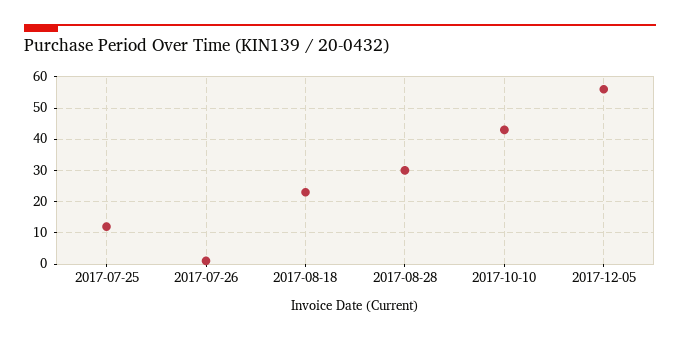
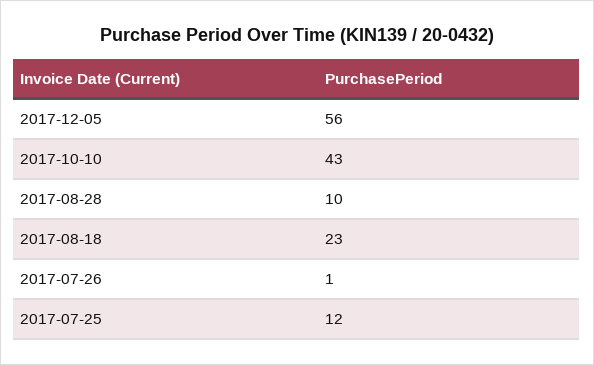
2017-08-28: 30 -> 10

